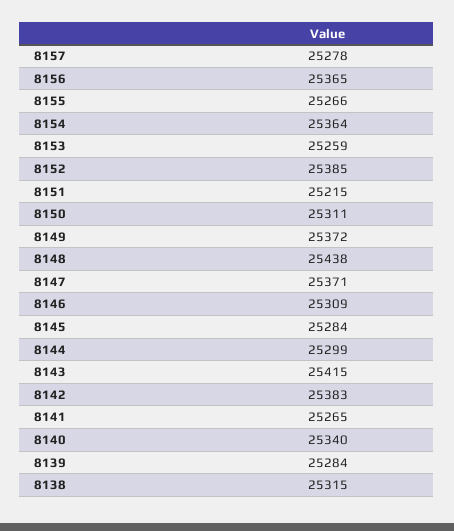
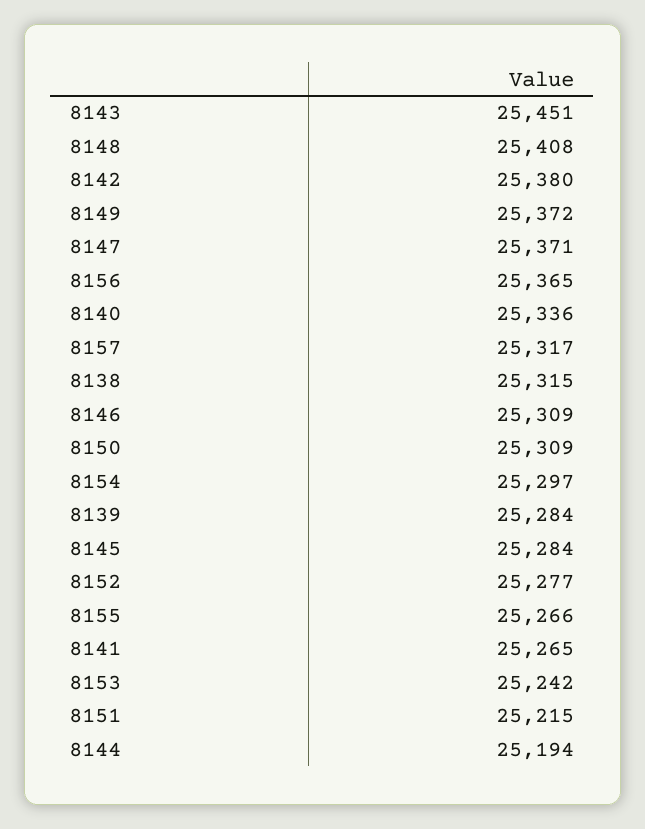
8157: 25278 -> 25317
8154: 25364 -> 25297
8153: 25259 -> 25242
8152: 25385 -> 25277
8150: 25311 -> 25309
8148: 25438 -> 25408
8144: 25299 -> 25194
8143: 25415 -> 25451
8142: 25383 -> 25380
8140: 25340 -> 25336

